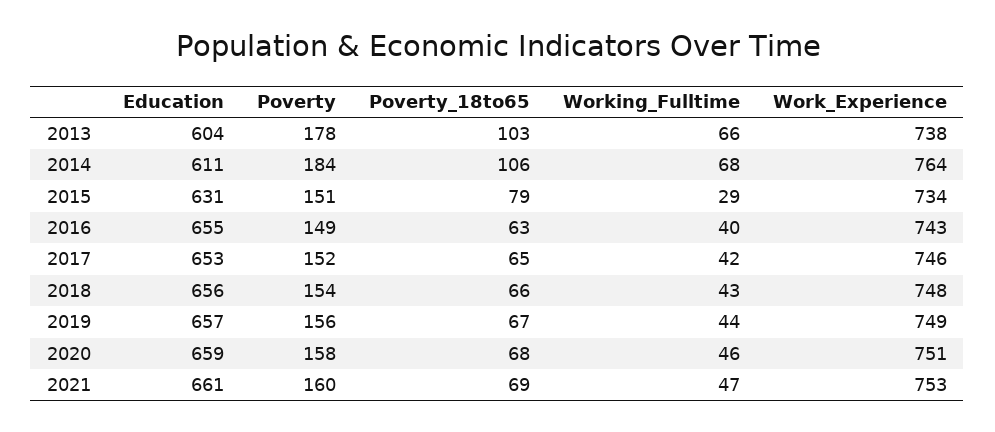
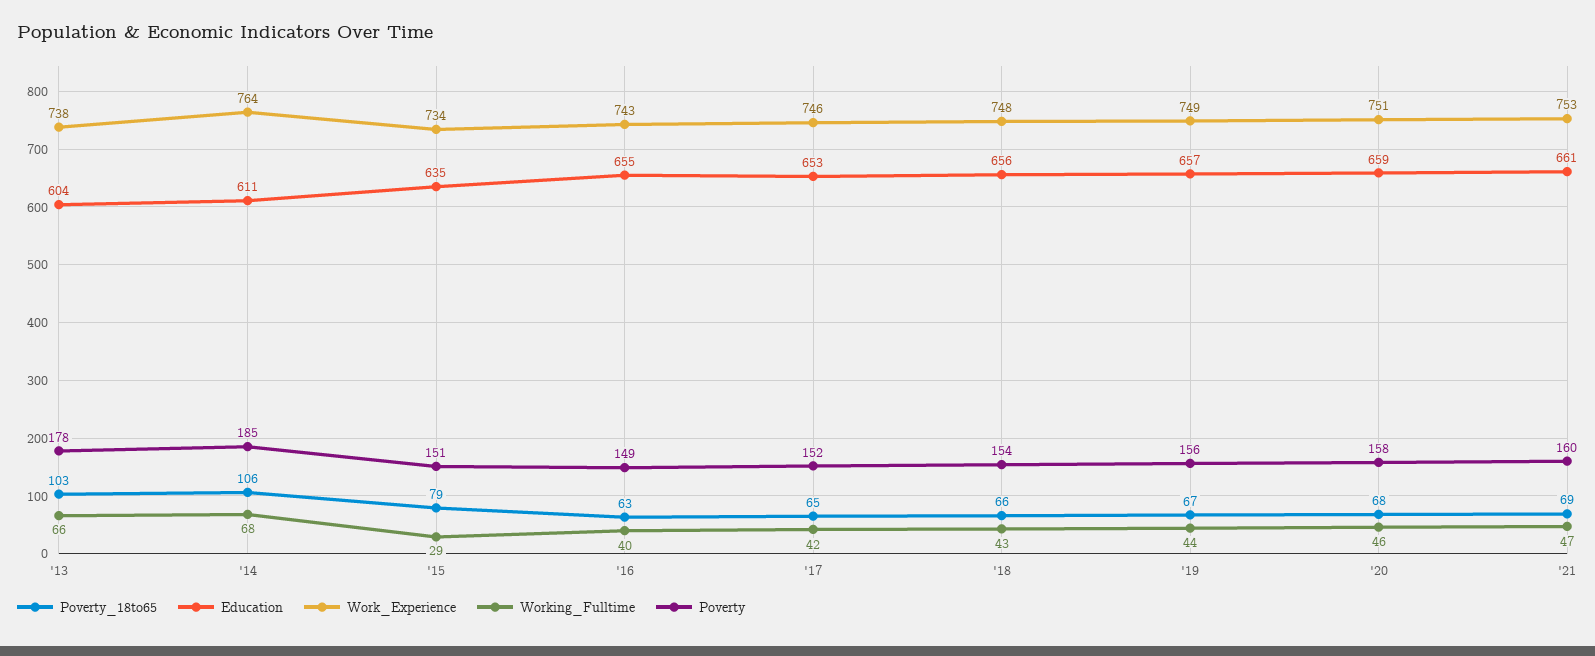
Poverty, 2014: 184 -> 185
Education, 2015: 631 -> 635

